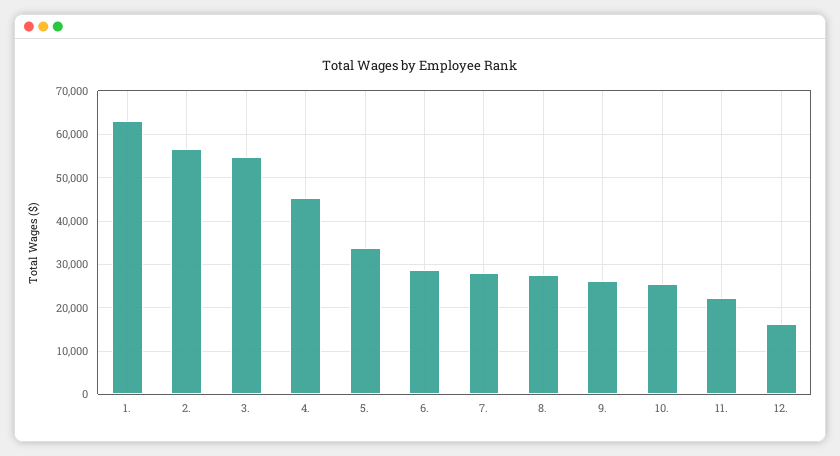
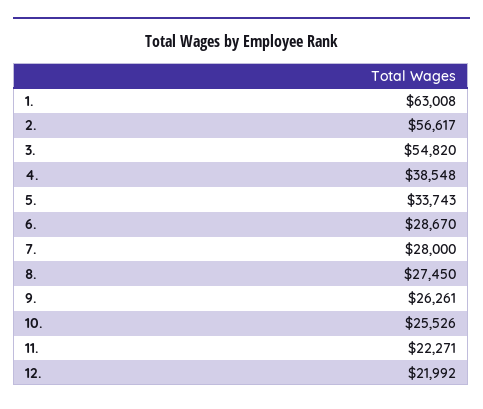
4.: 46000 -> 38548
12.: 16000 -> 21992

